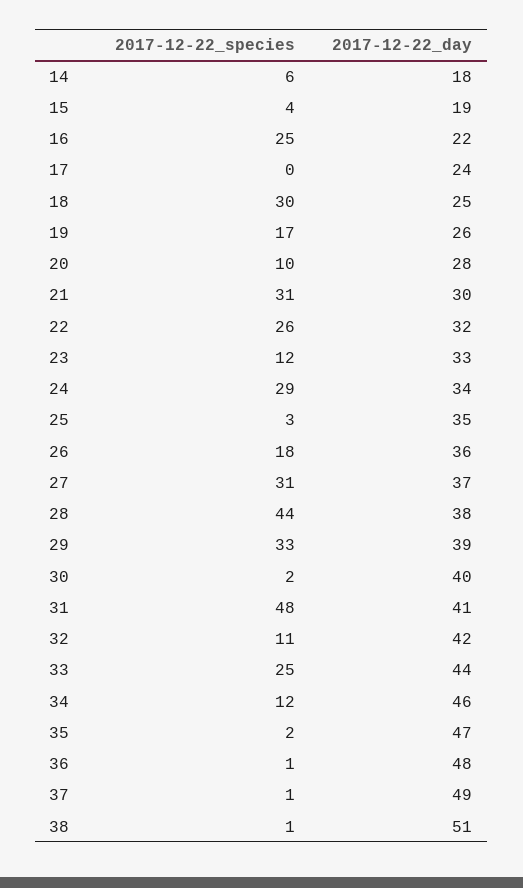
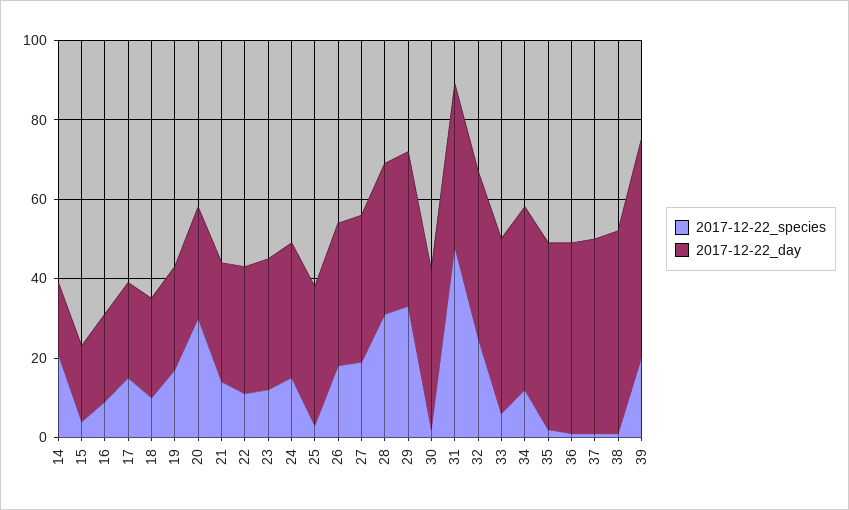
2017-12-22_species, 14: 6 -> 20
2017-12-22_species, 16: 25 -> 10
2017-12-22_species, 17: 0 -> 15
2017-12-22_species, 18: 30 -> 10
2017-12-22_species, 20: 10 -> 30
2017-12-22_species, 21: 31 -> 15
2017-12-22_species, 22: 26 -> 10
2017-12-22_species, 24: 29 -> 15
2017-12-22_species, 27: 31 -> 20
2017-12-22_species, 28: 44 -> 30
2017-12-22_species, 32: 11 -> 25
2017-12-22_species, 33: 25 -> 5
2017-12-22_species, 39: none -> 20
2017-12-22_day, 39: none -> 55

